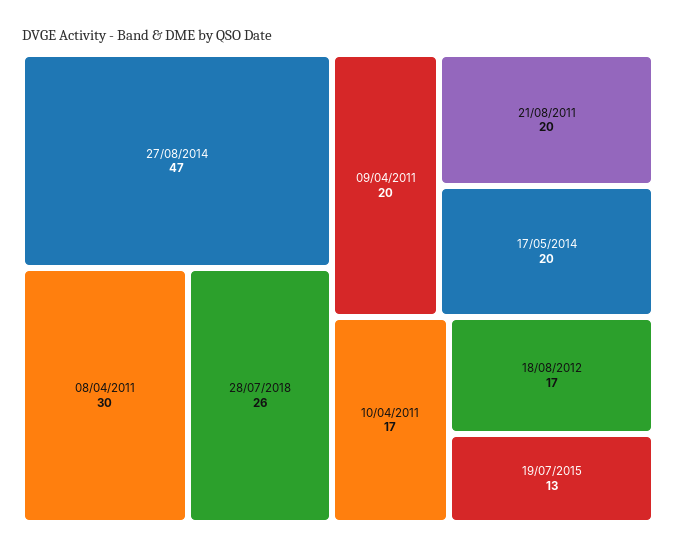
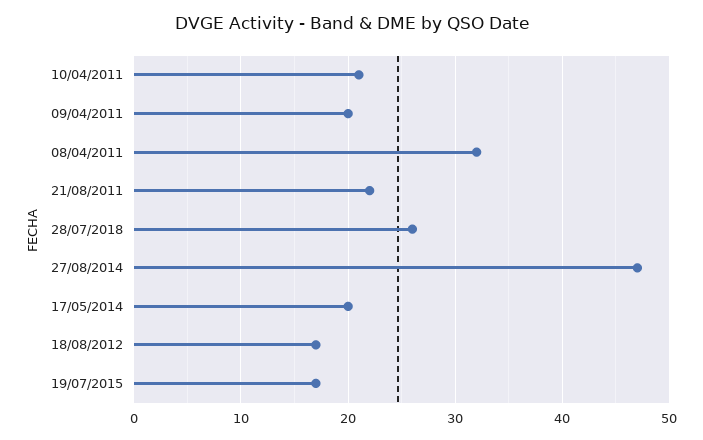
08/04/2011: 30 -> 32
21/08/2011: 20 -> 22
10/04/2011: 17 -> 21
19/07/2015: 13 -> 17

